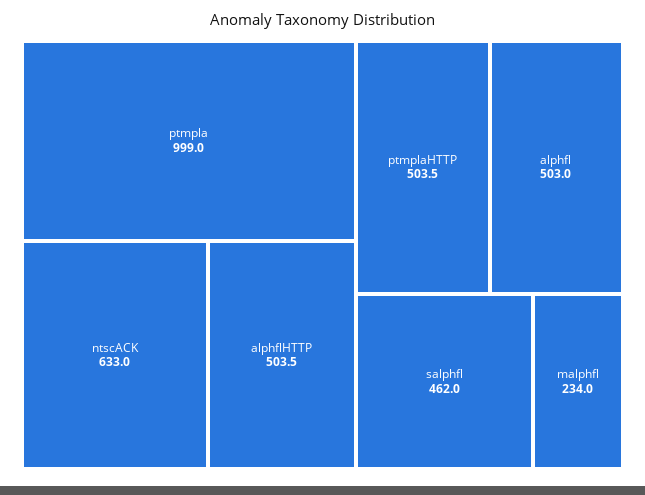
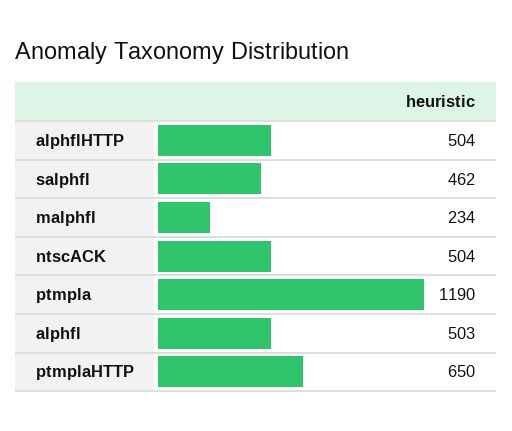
ptmpla: 999 -> 1190
ntscACK: 633 -> 504
ptmplaHTTP: 503.5 -> 650

